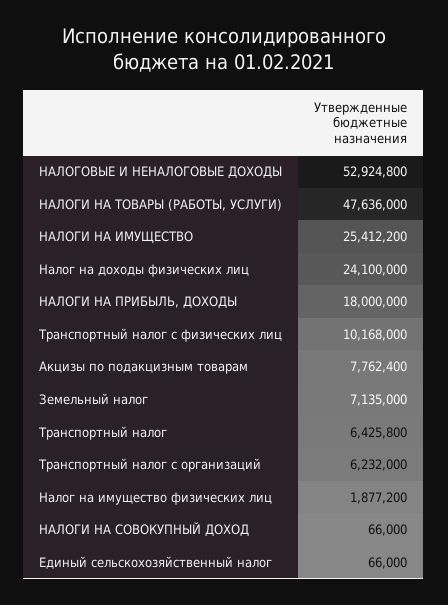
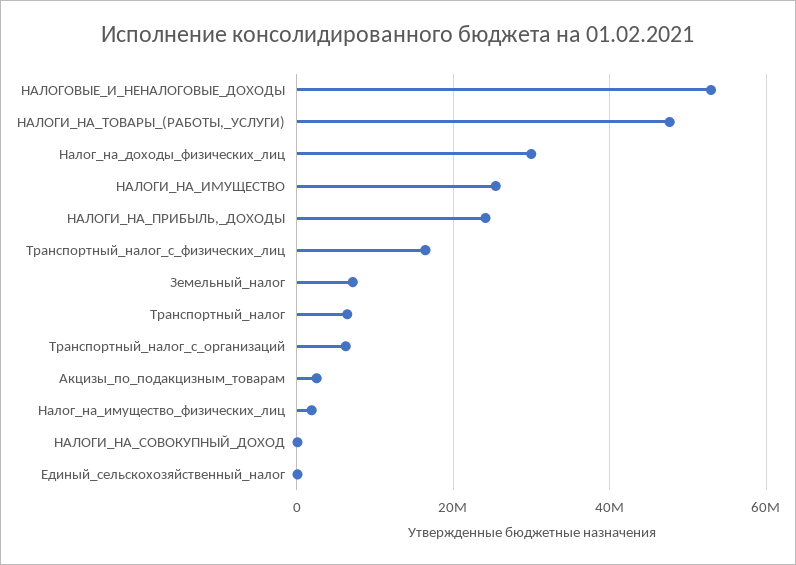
Налог на доходы физических лиц: 24100000 -> 30000000
НАЛОГИ НА ПРИБЫЛЬ, ДОХОДЫ: 18000000 -> 24000000
Транспортный налог с физических лиц: 10168000 -> 16000000
Акцизы по подакцизным товарам: 7762400 -> 2000000

